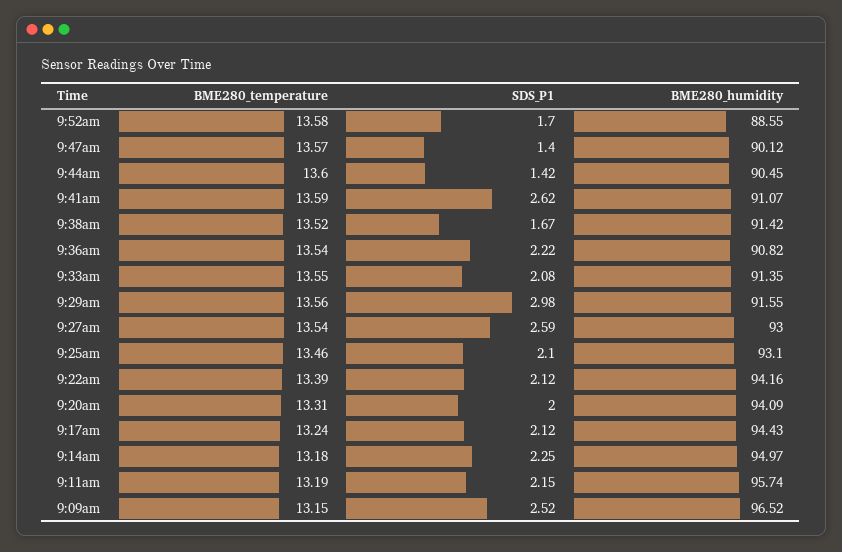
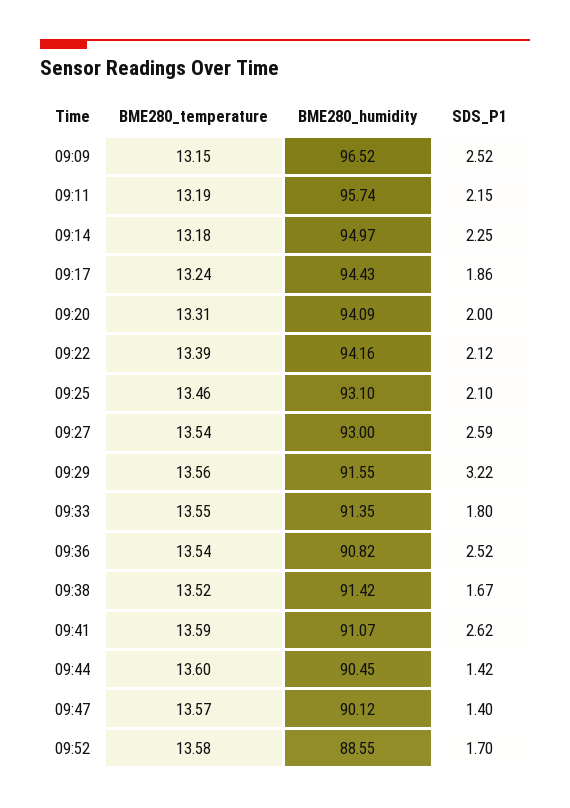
SDS_P1, 9:36am: 2.22 -> 2.52
SDS_P1, 9:33am: 2.08 -> 1.8
SDS_P1, 9:29am: 2.98 -> 3.22
SDS_P1, 9:17am: 2.12 -> 1.86

